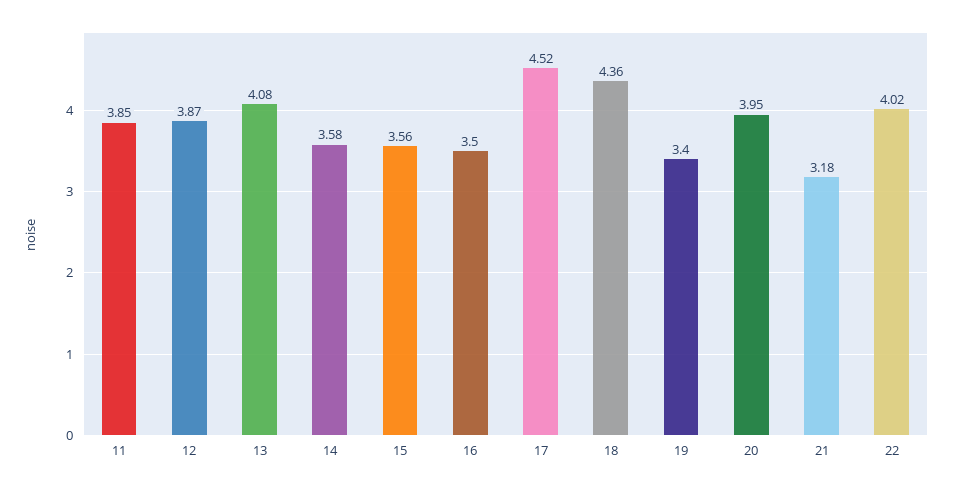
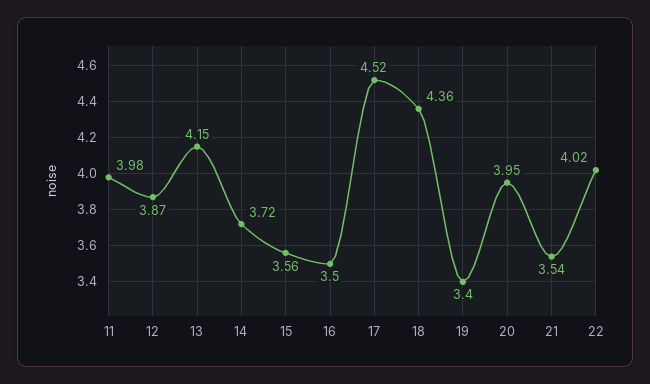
11: 3.85 -> 3.98
13: 4.08 -> 4.15
14: 3.58 -> 3.72
21: 3.18 -> 3.54

